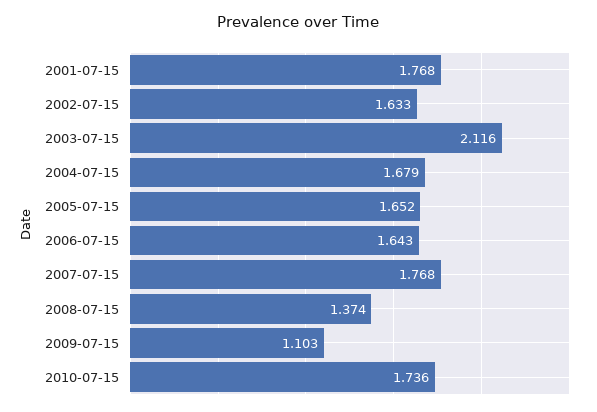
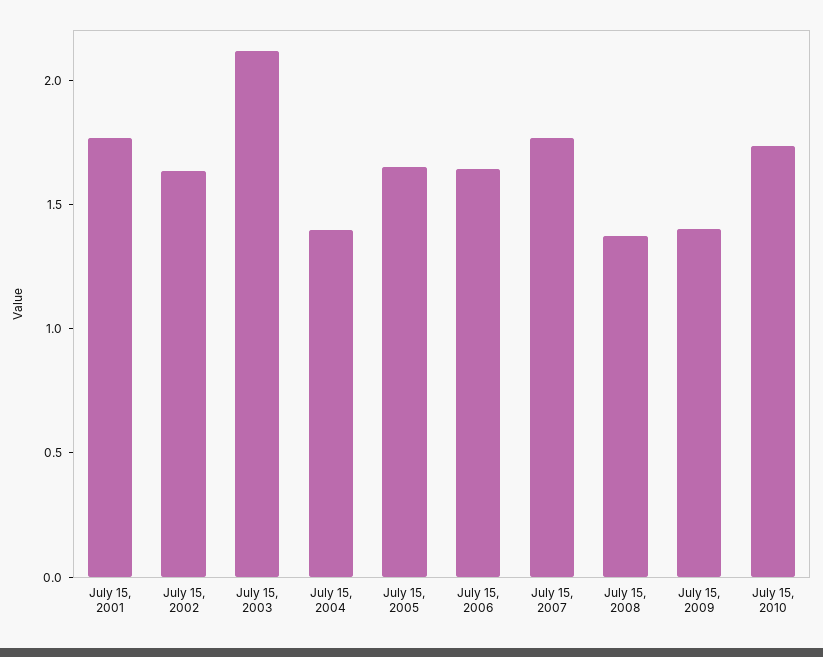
2004-07-15: 1.679 -> 1.4
2009-07-15: 1.103 -> 1.4

